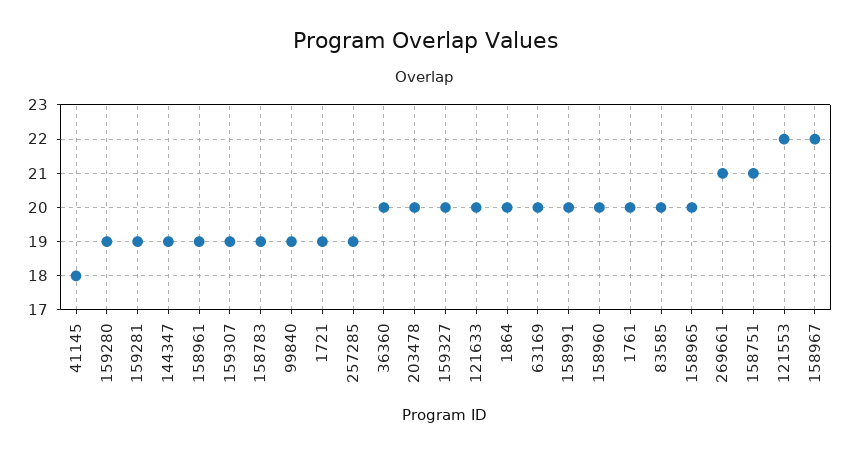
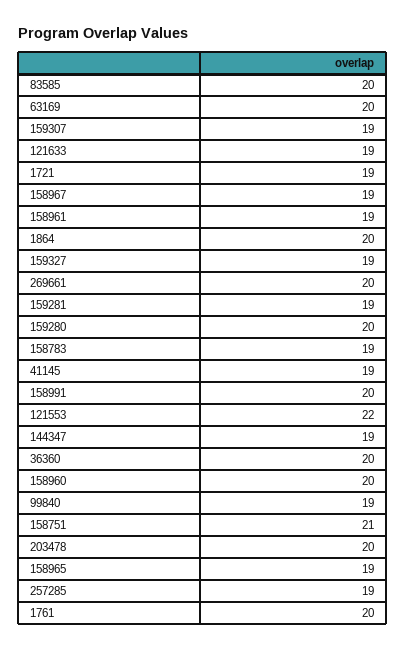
41145: 18 -> 19
159280: 19 -> 20
159327: 20 -> 19
121633: 20 -> 19
158965: 20 -> 19
269661: 21 -> 20
158967: 22 -> 19

